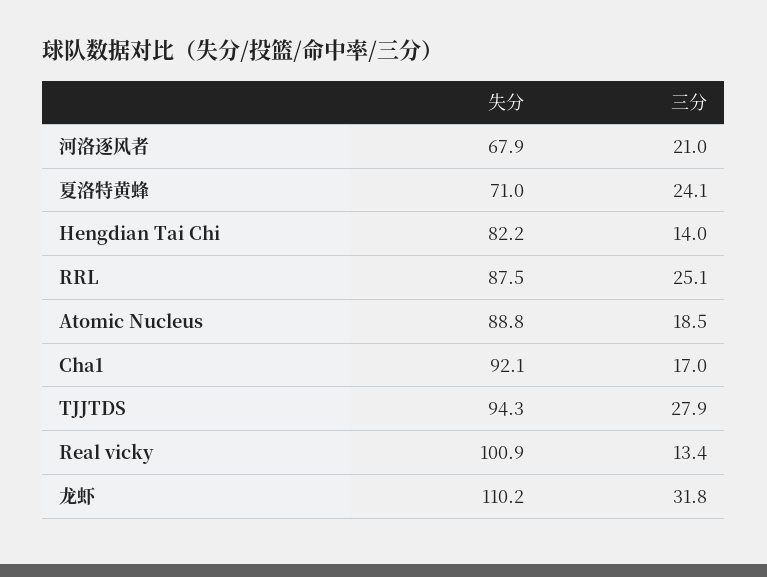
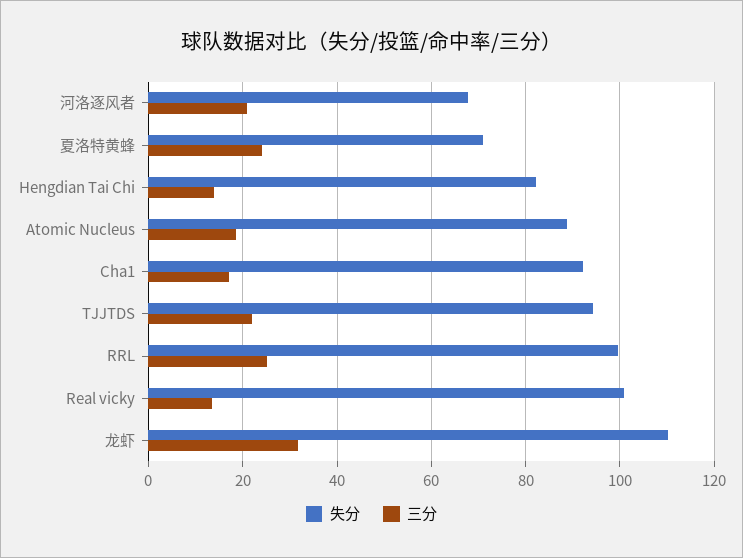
失分, RRL: 87.5 -> 100
三分, TJJTDS: 27.9 -> 22

